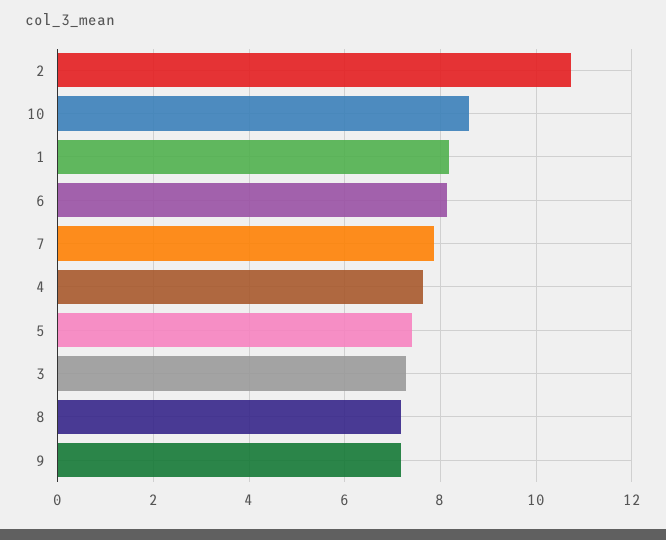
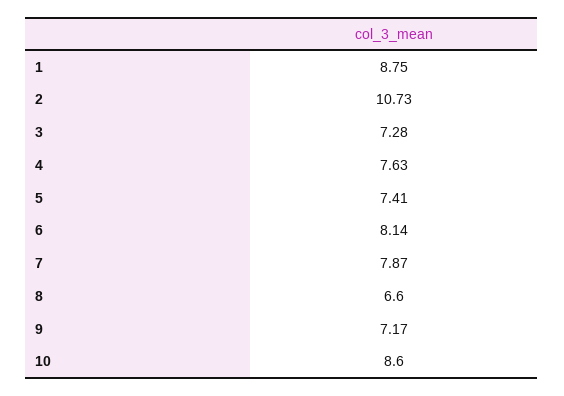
1: 8.2 -> 8.75
8: 7.2 -> 6.6

